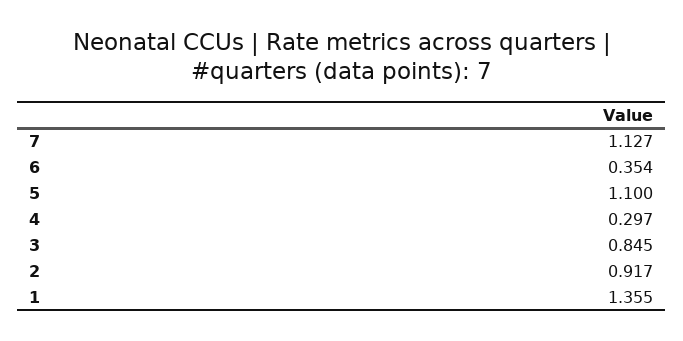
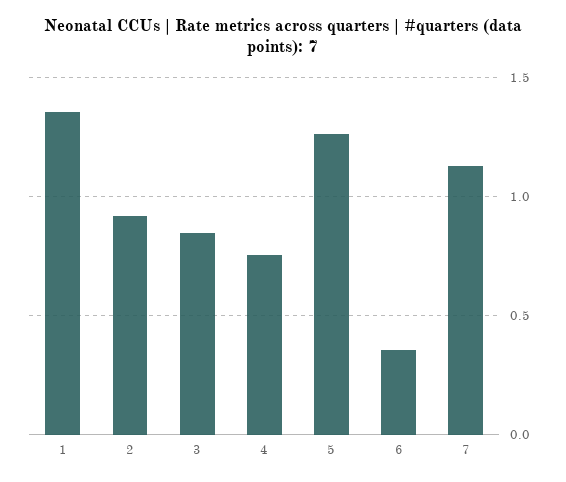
5: 1.1 -> 1.25
4: 0.297 -> 0.75

